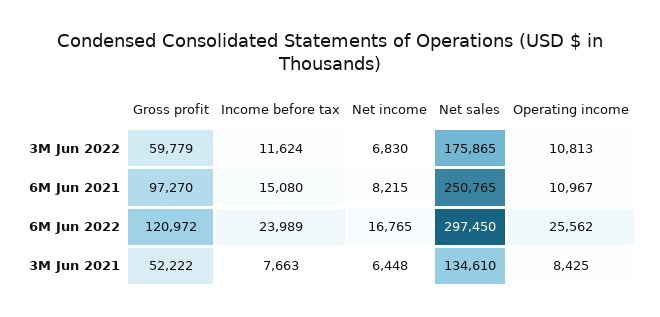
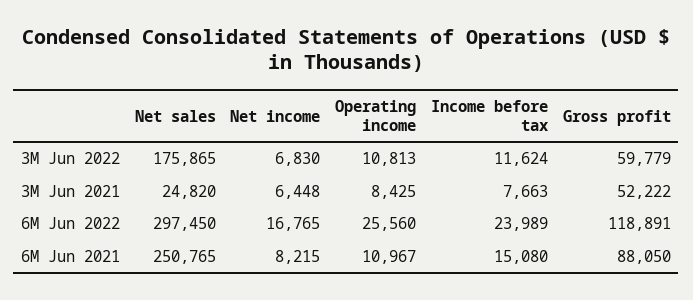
Gross profit, 6M Jun 2021: 97270 -> 88050
Gross profit, 6M Jun 2022: 120972 -> 118891
Operating income, 6M Jun 2022: 25562 -> 25560
Net sales, 3M Jun 2021: 134610 -> 24820

